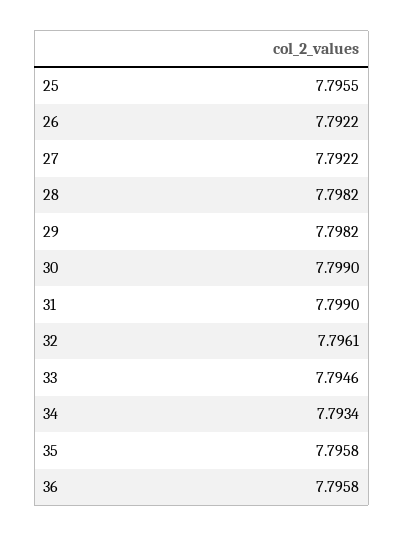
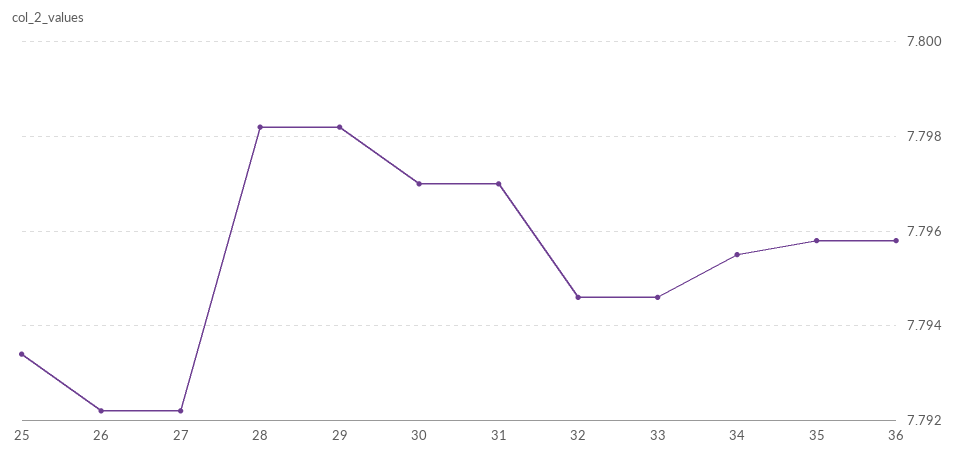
25: 7.7955 -> 7.7935
30: 7.799 -> 7.797
31: 7.799 -> 7.797
32: 7.7961 -> 7.7945
34: 7.7934 -> 7.7955

